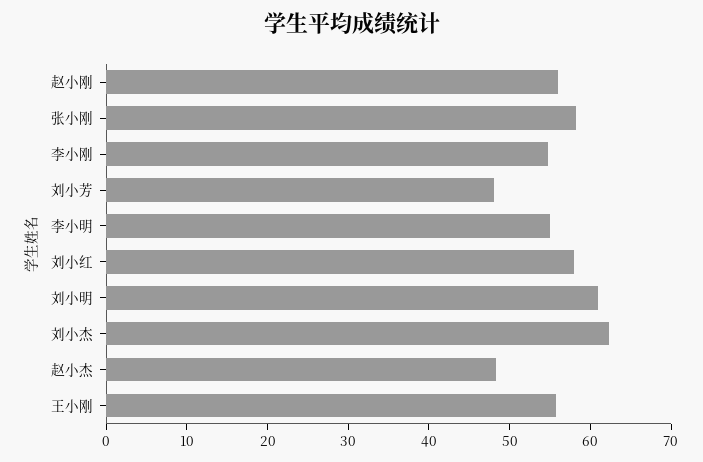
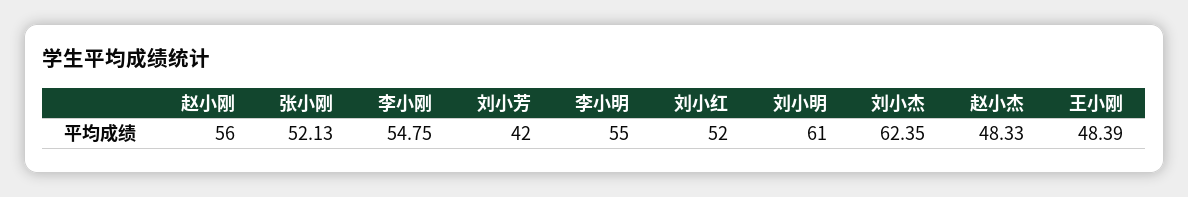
张小刚: 58 -> 52.13
刘小芳: 48 -> 42
刘小红: 58 -> 52
王小刚: 56 -> 48.39

